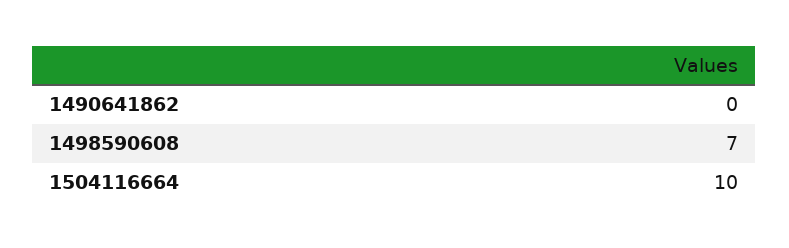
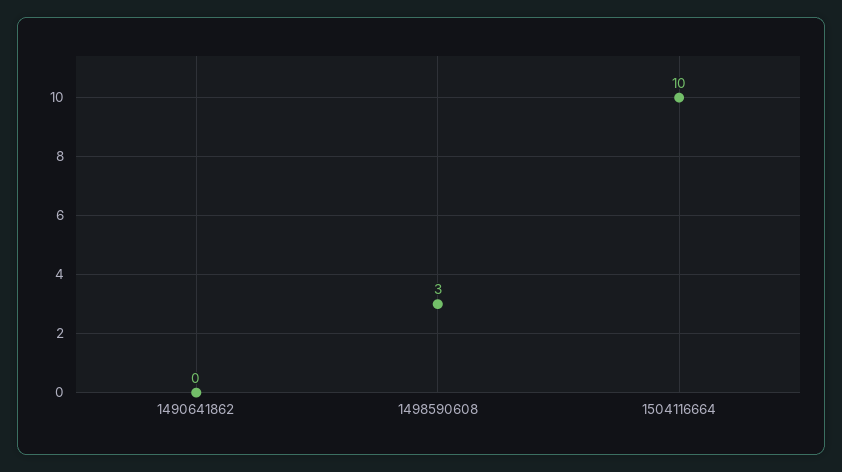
1498590608: 7 -> 3

